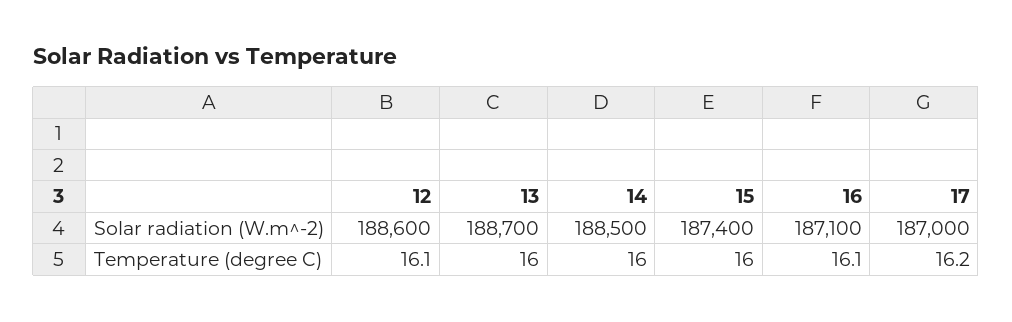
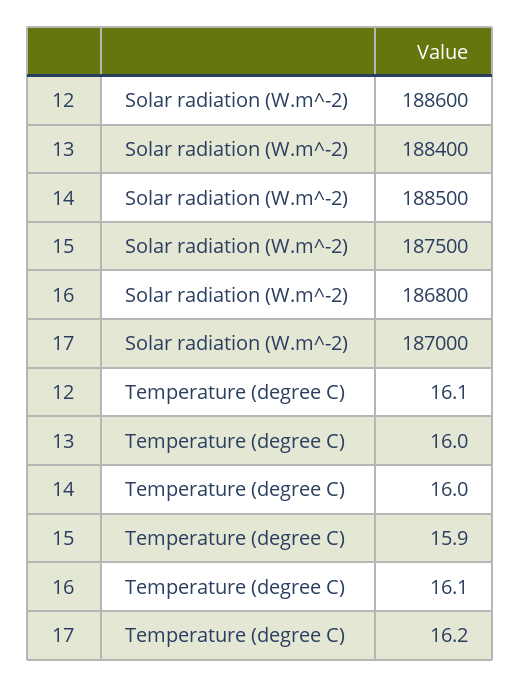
13, Solar radiation (W.m^-2): 188700 -> 188400
15, Solar radiation (W.m^-2): 187400 -> 187500
16, Solar radiation (W.m^-2): 187100 -> 186800
15, Temperature (degree C): 16 -> 15.9

